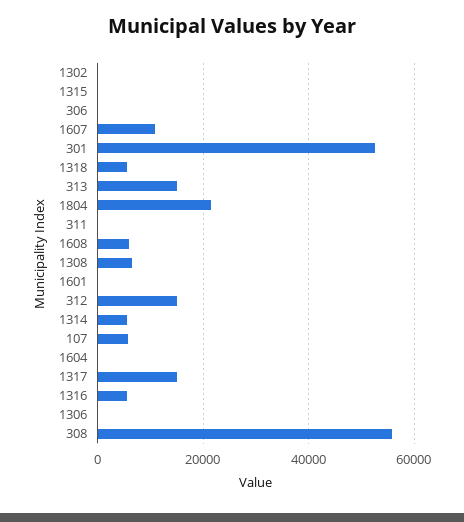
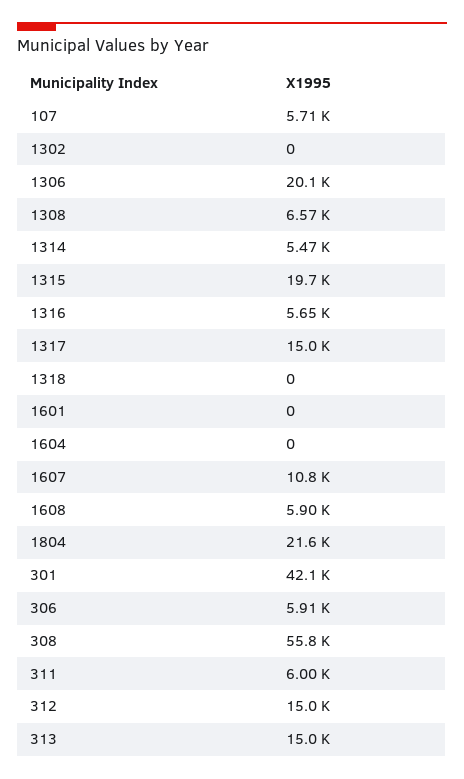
1315: 0 -> 19700
306: 0 -> 5910
301: 52000 -> 42100
1318: 6000 -> 0
311: 0 -> 6000
1306: 0 -> 20100

